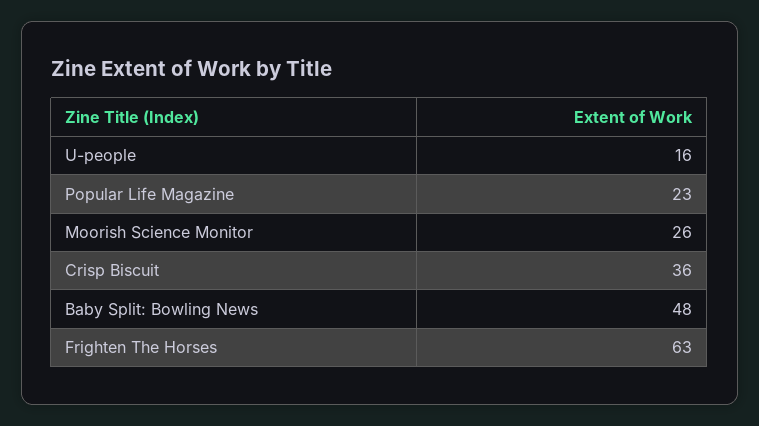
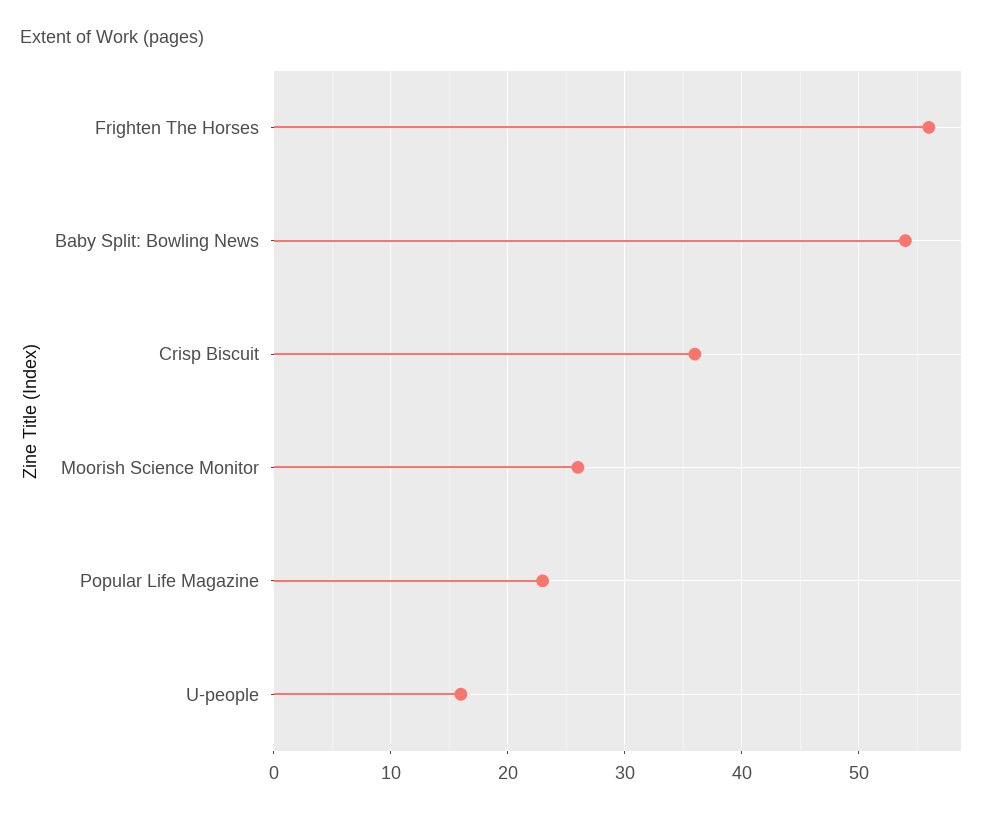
Baby Split: Bowling News: 48 -> 54
Frighten The Horses: 63 -> 56

